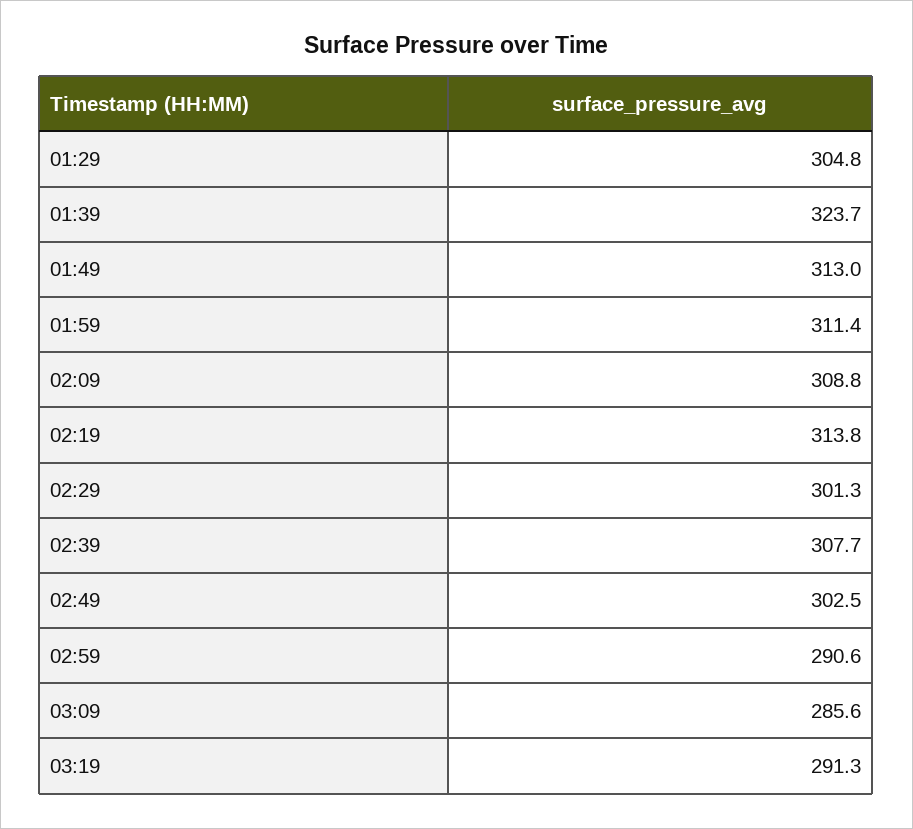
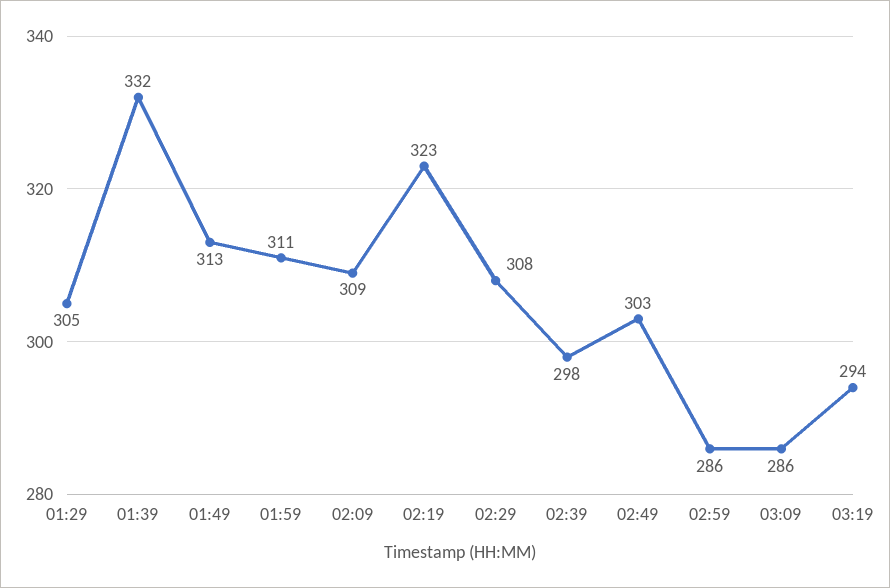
01:39: 323.7 -> 332
02:19: 313.8 -> 323
02:29: 301.3 -> 308
02:39: 307.7 -> 298
02:59: 290.6 -> 286
03:19: 291.3 -> 294

